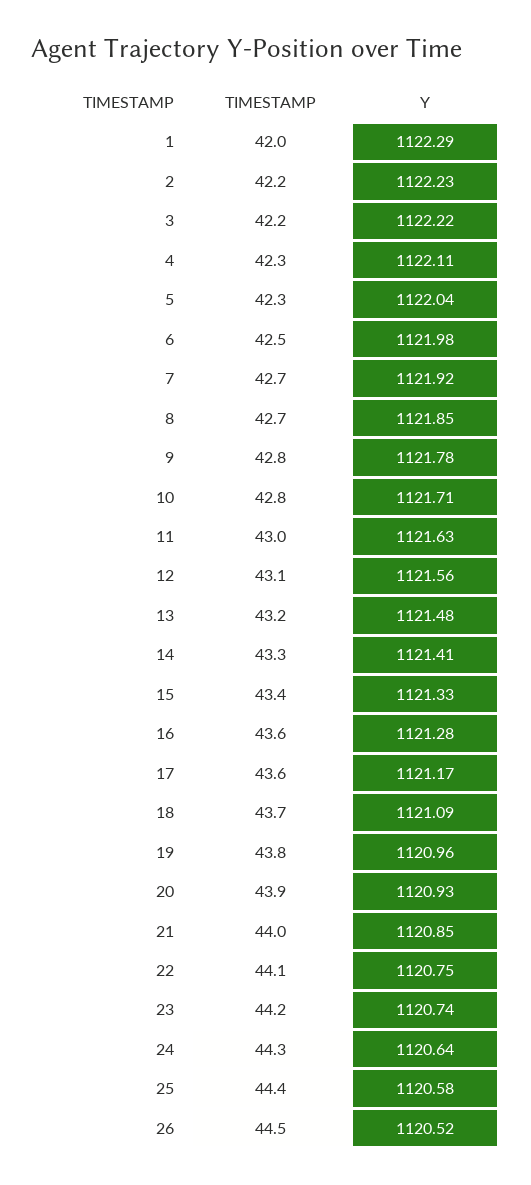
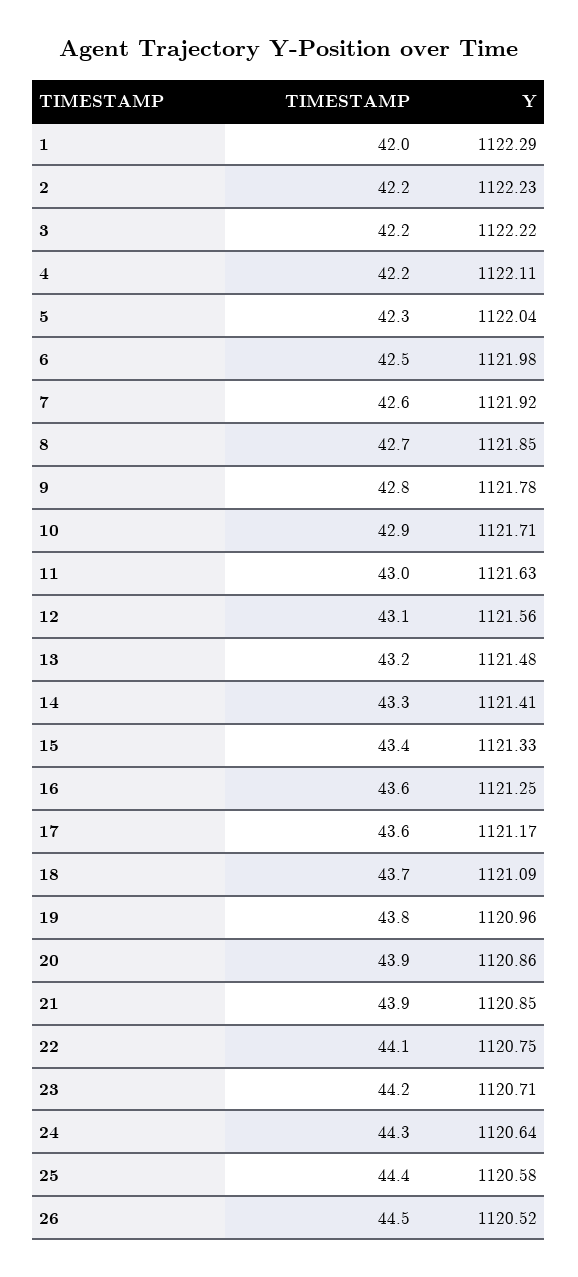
TIMESTAMP, 4: 42.3 -> 42.2
TIMESTAMP, 7: 42.7 -> 42.6
TIMESTAMP, 10: 42.8 -> 42.9
Y, 16: 1121.28 -> 1121.25
Y, 20: 1120.93 -> 1120.86
TIMESTAMP, 21: 44 -> 43.9
Y, 23: 1120.74 -> 1120.71

